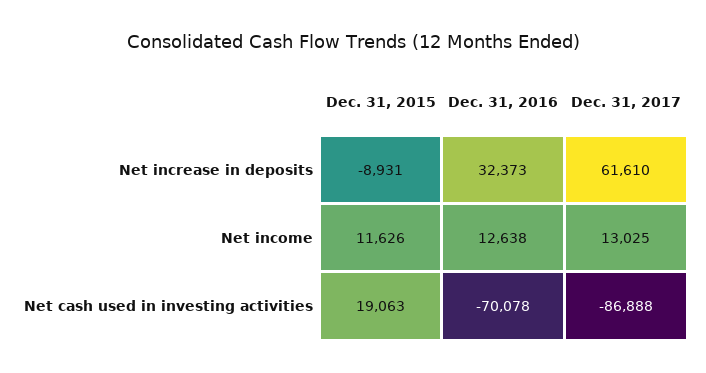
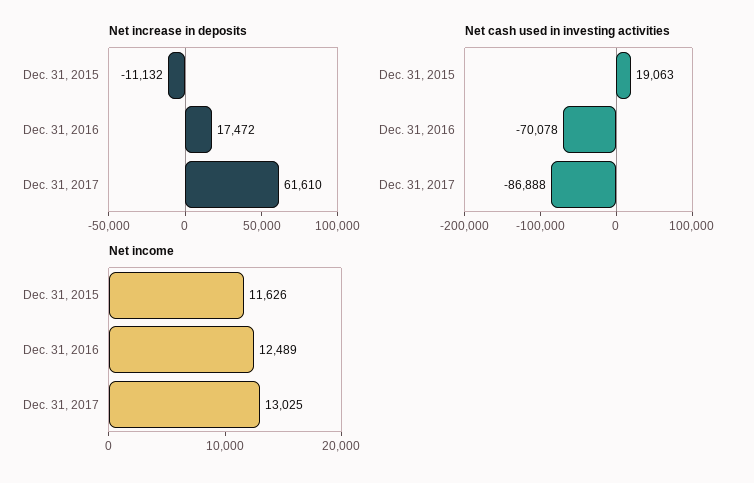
Net increase in deposits, Dec. 31, 2015: -8931 -> -11132
Net increase in deposits, Dec. 31, 2016: 32373 -> 17472
Net income, Dec. 31, 2016: 12638 -> 12489

